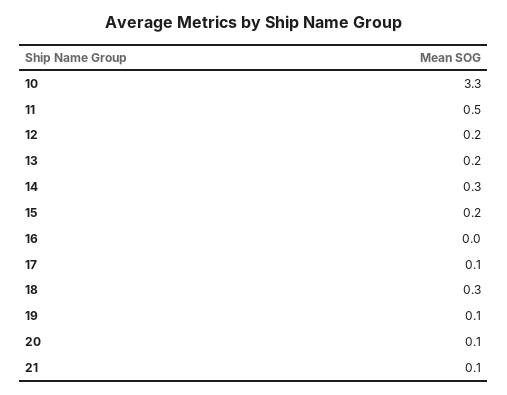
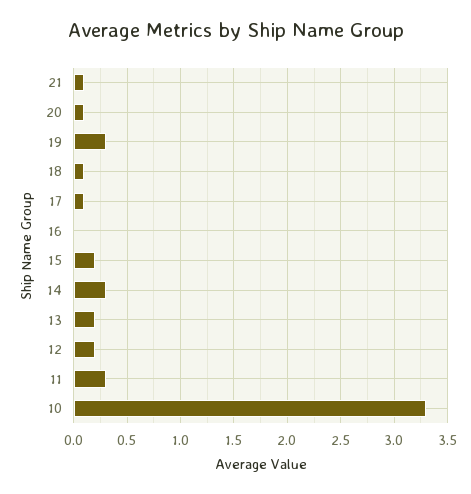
11: 0.5 -> 0.3
18: 0.3 -> 0.1
19: 0.1 -> 0.3

